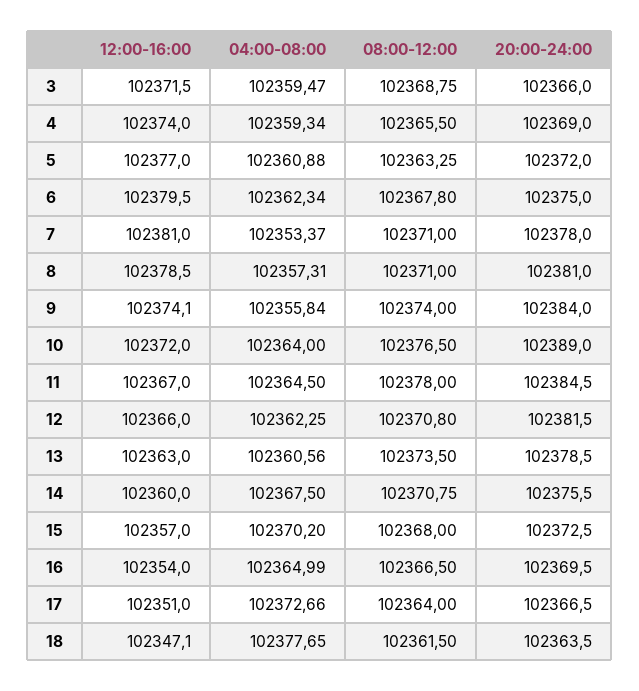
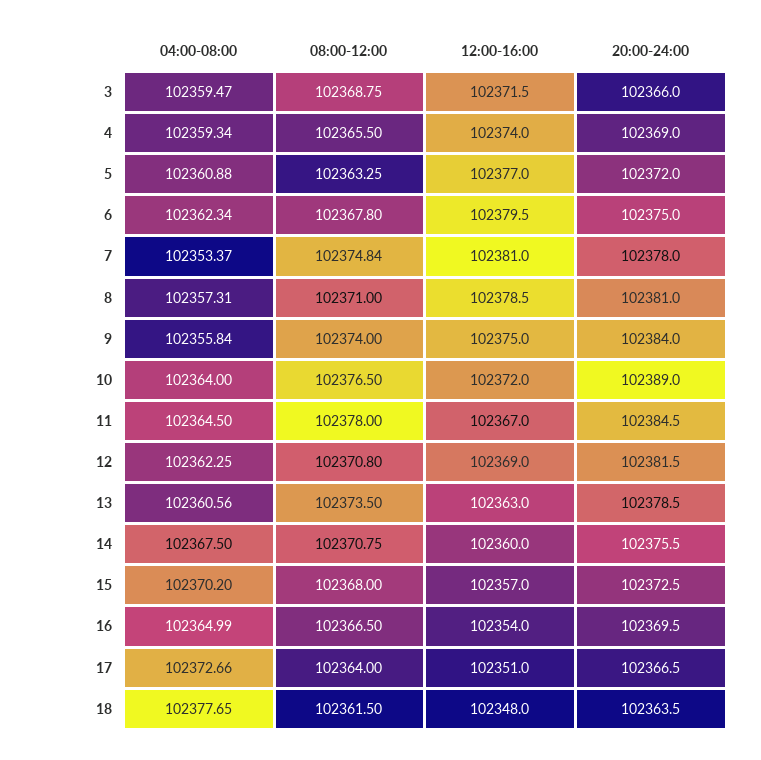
08:00-12:00, 7: 102371 -> 102374.84
12:00-16:00, 9: 102374.1 -> 102375
12:00-16:00, 12: 102366 -> 102369
12:00-16:00, 18: 102347.1 -> 102348

